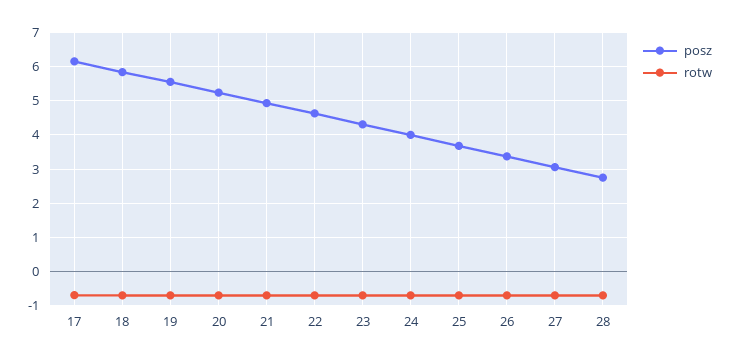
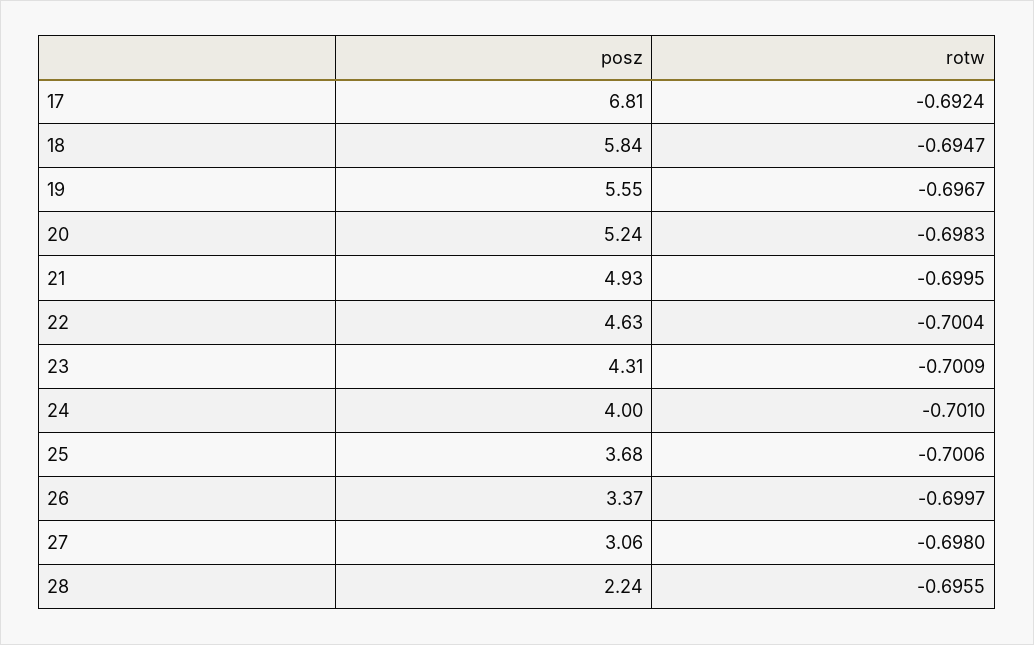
posz, 17: 6.2 -> 6.81
posz, 28: 2.8 -> 2.24

